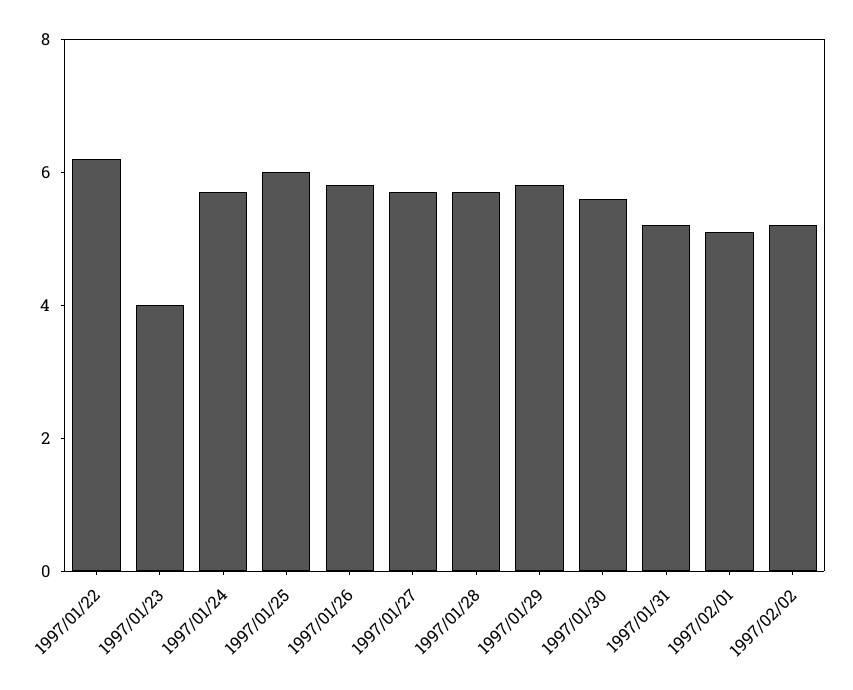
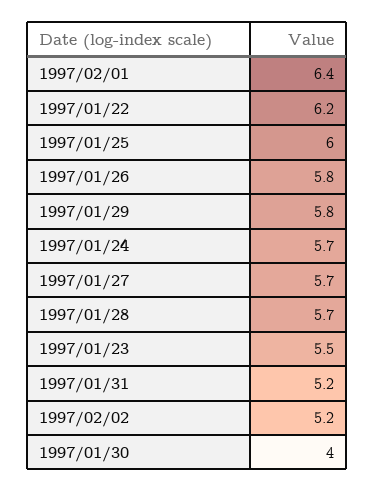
1997/01/23: 4 -> 5.5
1997/01/30: 5.5 -> 4
1997/02/01: 5 -> 6.4

